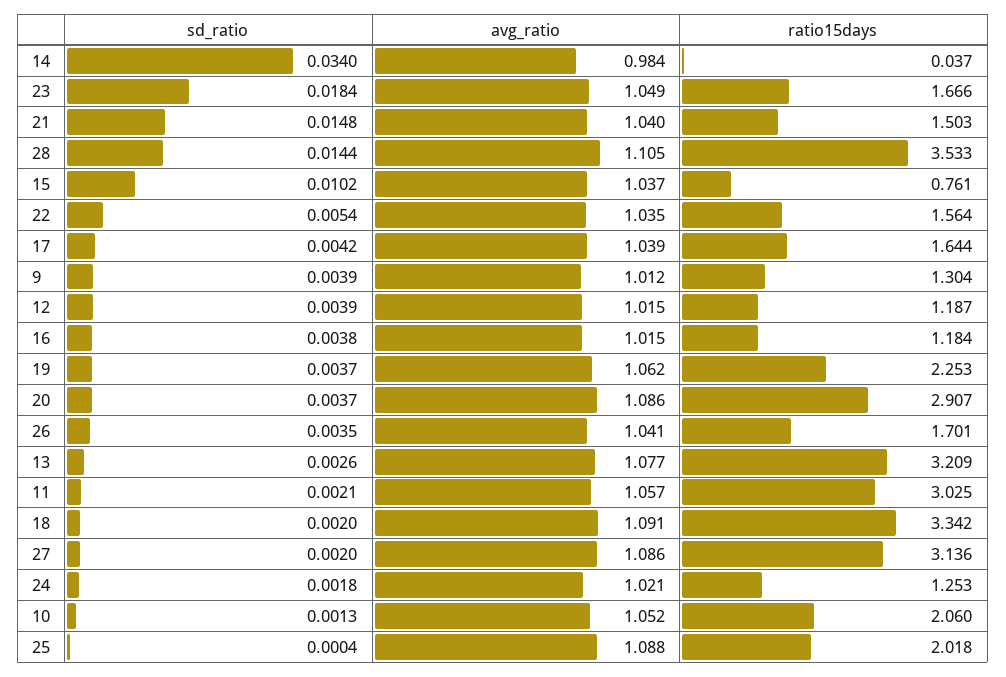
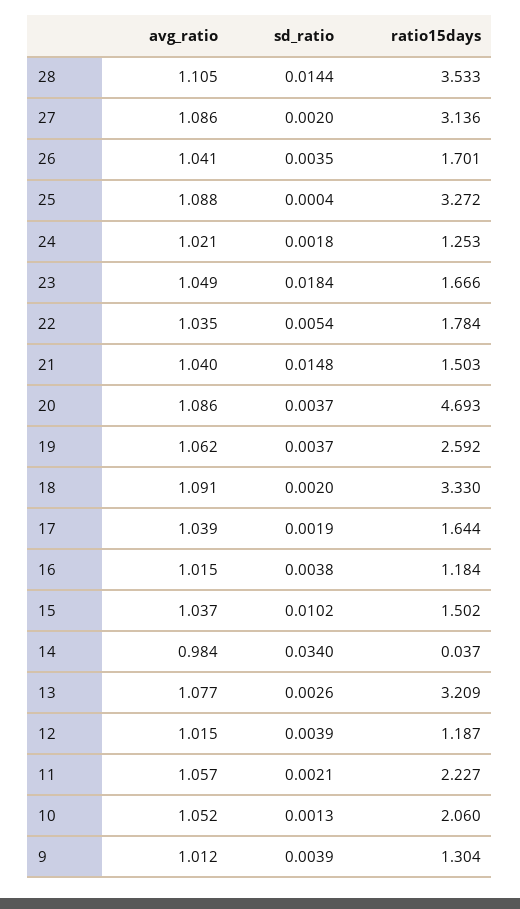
ratio15days, 15: 0.761 -> 1.502
ratio15days, 22: 1.564 -> 1.784
sd_ratio, 17: 0.0042 -> 0.0019
ratio15days, 19: 2.253 -> 2.592
ratio15days, 20: 2.907 -> 4.693
ratio15days, 11: 3.025 -> 2.227
ratio15days, 18: 3.342 -> 3.33
ratio15days, 25: 2.018 -> 3.272

